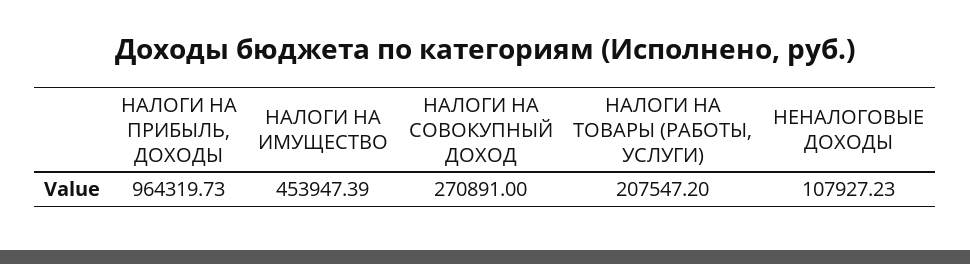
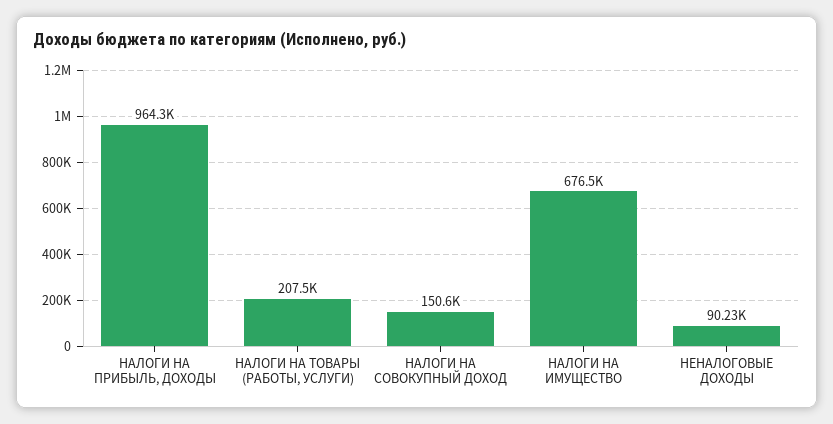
НАЛОГИ НА ИМУЩЕСТВО: 453947.39 -> 676500
НАЛОГИ НА СОВОКУПНЫЙ ДОХОД: 270891 -> 150600
НЕНАЛОГОВЫЕ ДОХОДЫ: 107927.23 -> 90230

